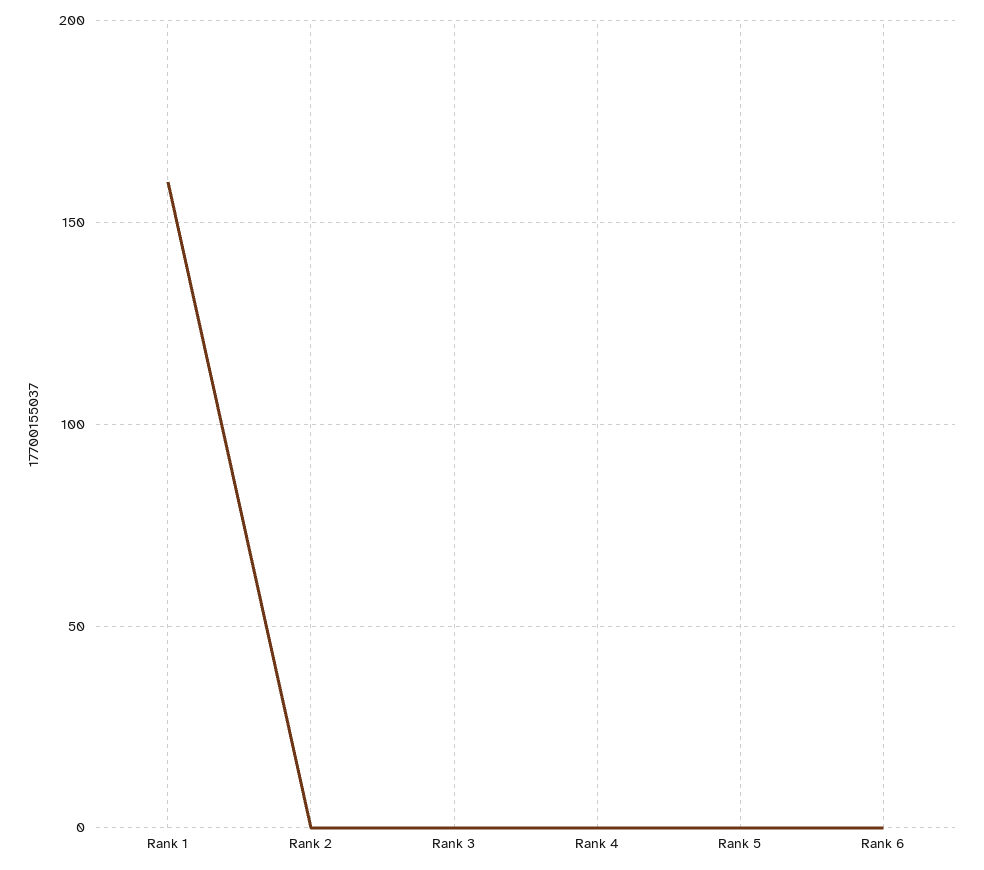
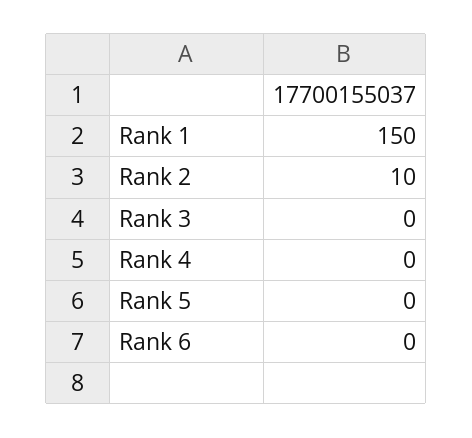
Rank 1: 160 -> 150
Rank 2: 0 -> 10

